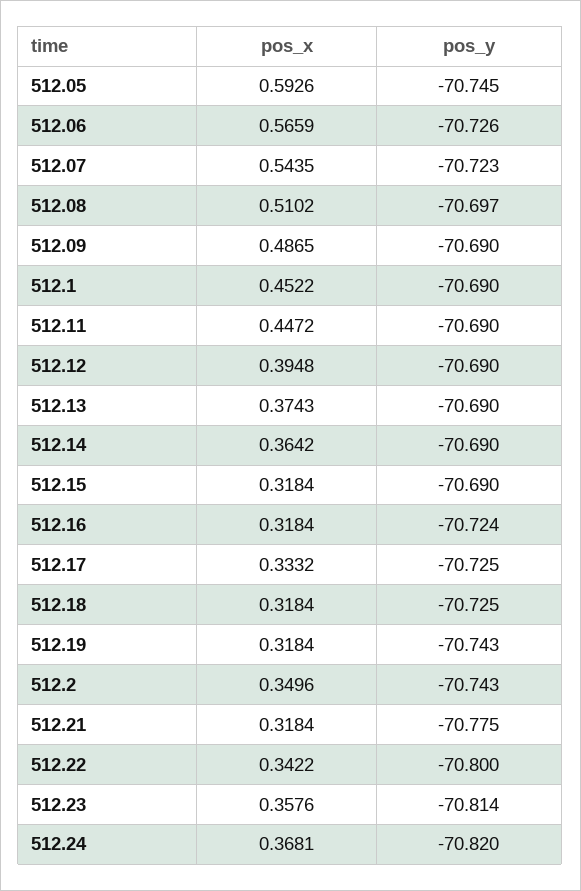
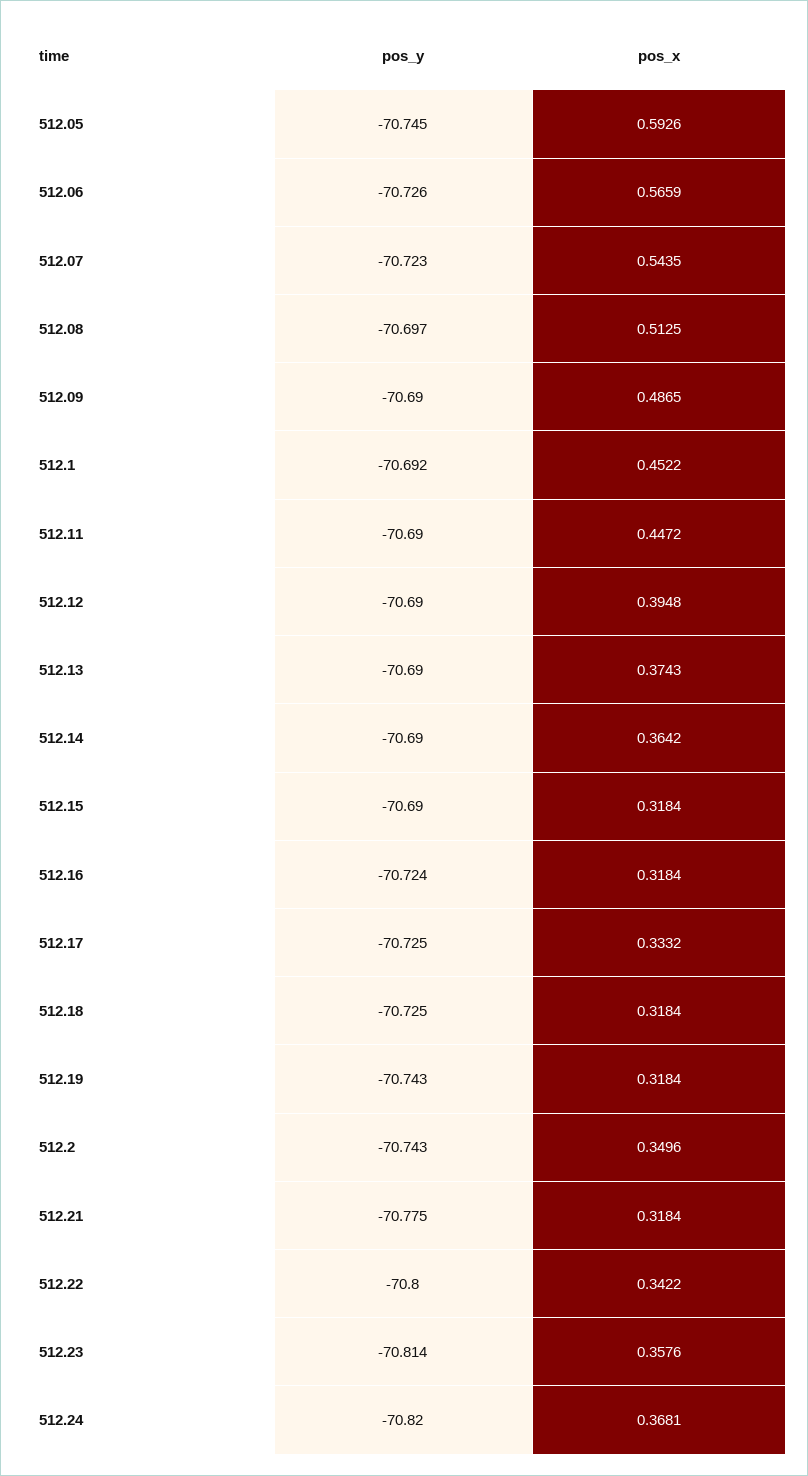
pos_x, 512.08: 0.5102 -> 0.5125
pos_y, 512.1: -70.69 -> -70.692

